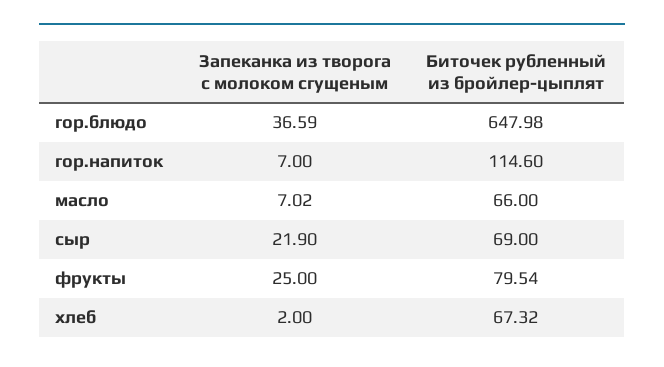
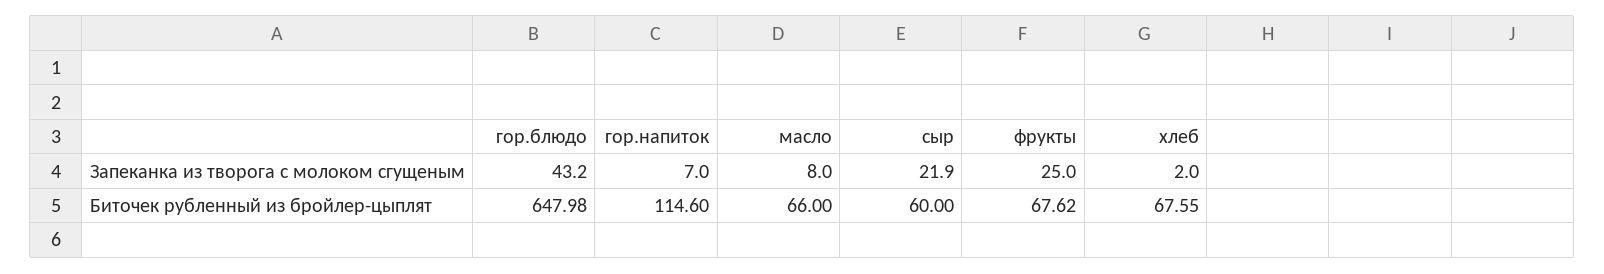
Запеканка из творога с молоком сгущеным, гор.блюдо: 36.59 -> 43.2
Запеканка из творога с молоком сгущеным, масло: 7.02 -> 8
Биточек рубленный из бройлер-цыплят, сыр: 69 -> 60
Биточек рубленный из бройлер-цыплят, фрукты: 79.54 -> 67.62
Биточек рубленный из бройлер-цыплят, хлеб: 67.32 -> 67.55

